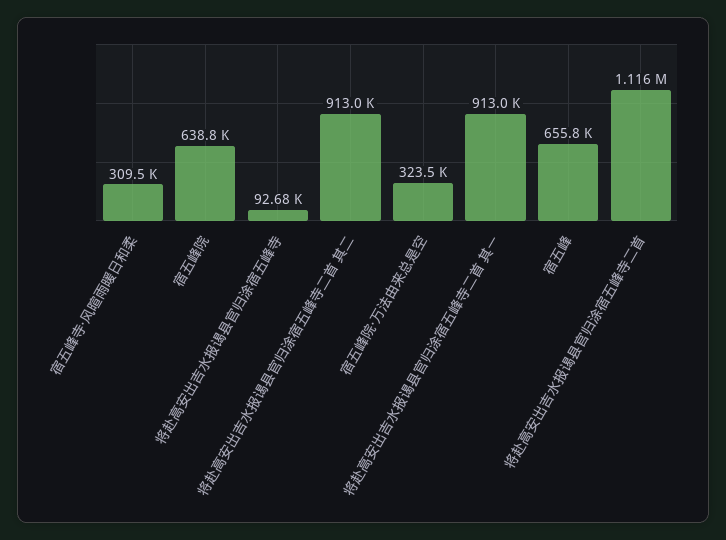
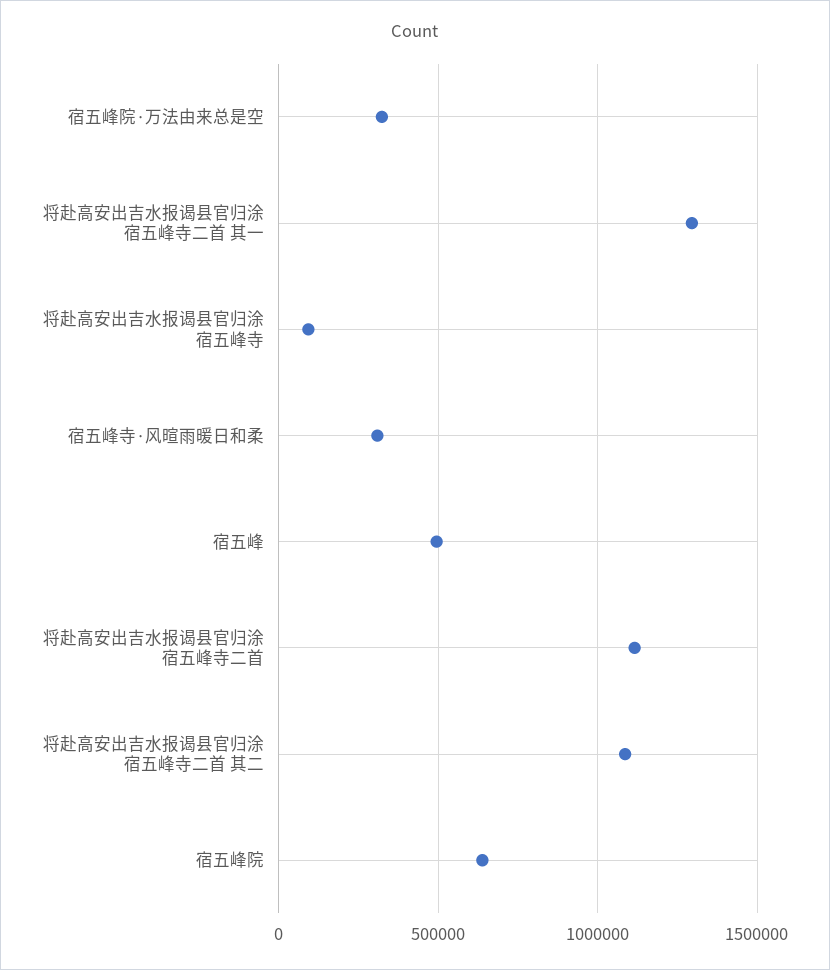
将赴高安出吉水报谒县官归涂宿五峰寺二首 其二: 913000 -> 1100000
将赴高安出吉水报谒县官归涂宿五峰寺二首 其一: 913000 -> 1300000
宿五峰: 655800 -> 500000

